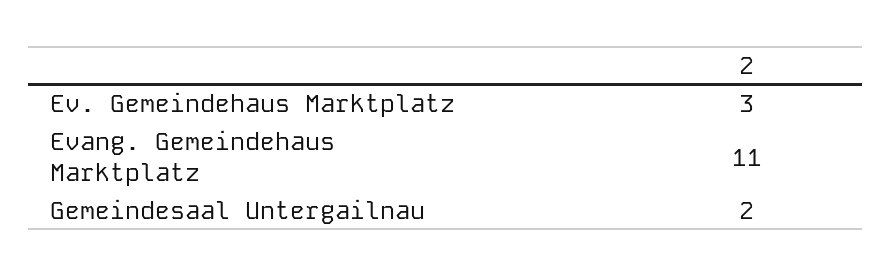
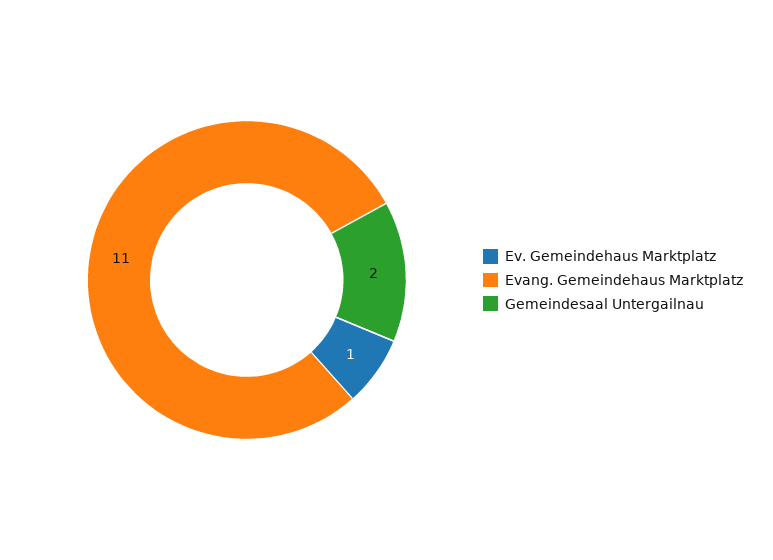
Ev. Gemeindehaus Marktplatz: 3 -> 1

